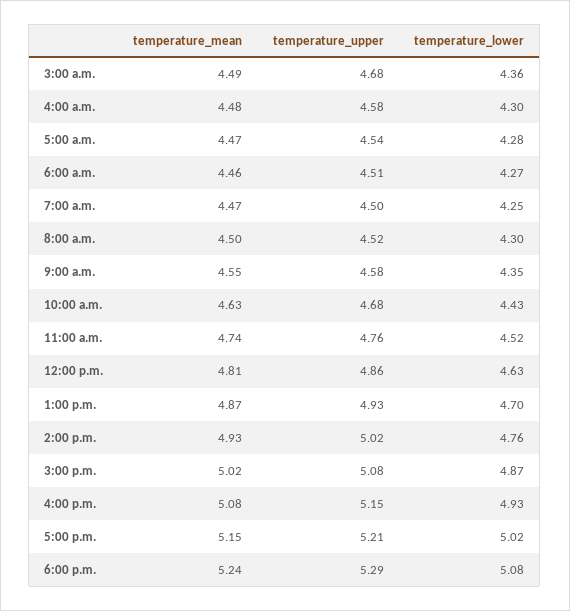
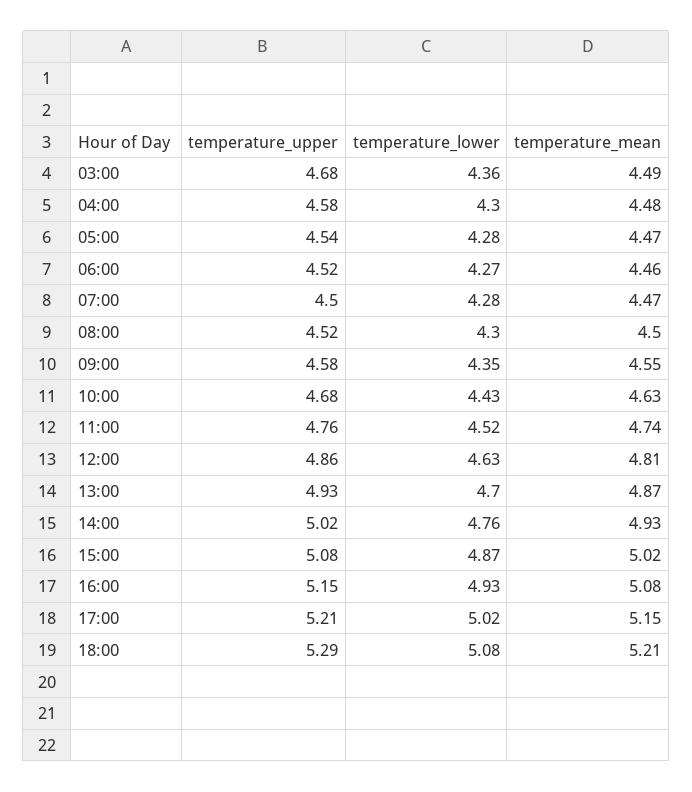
temperature_upper, 6:00 a.m.: 4.51 -> 4.52
temperature_lower, 7:00 a.m.: 4.25 -> 4.28
temperature_mean, 6:00 p.m.: 5.24 -> 5.21

